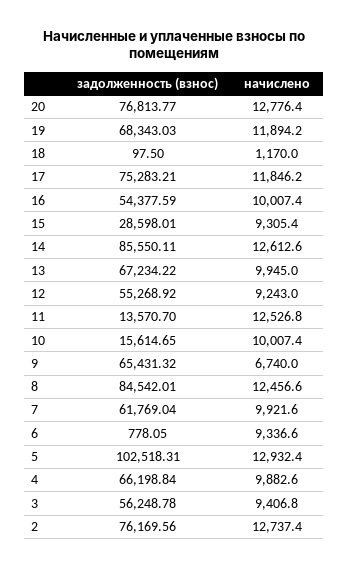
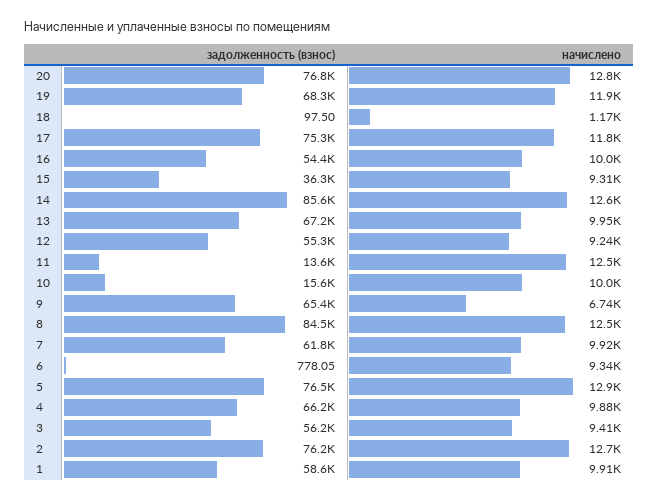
задолженность (взнос), 15: 28598.01 -> 36300
задолженность (взнос), 5: 102518.31 -> 76500
задолженность (взнос), 1: none -> 58600
начислено, 1: none -> 9910

